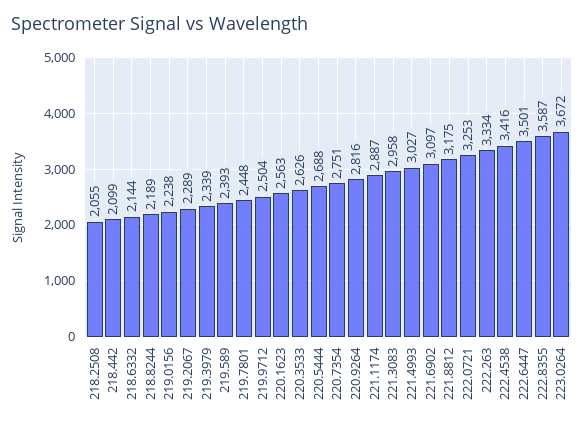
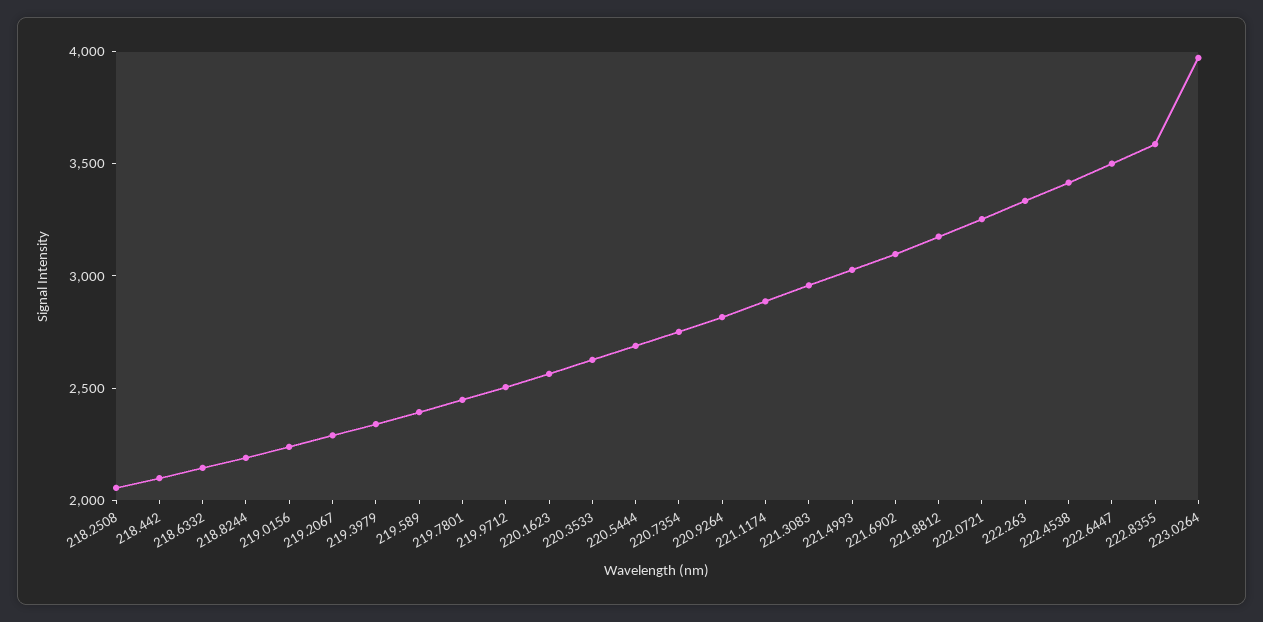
223.0264: 3672 -> 4000

